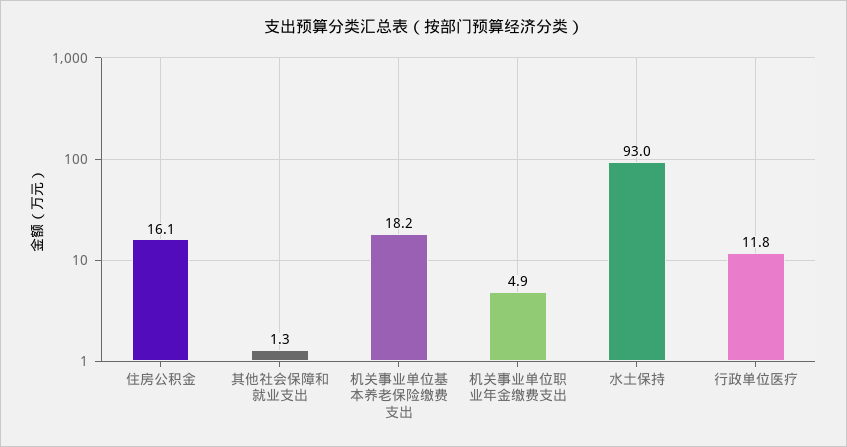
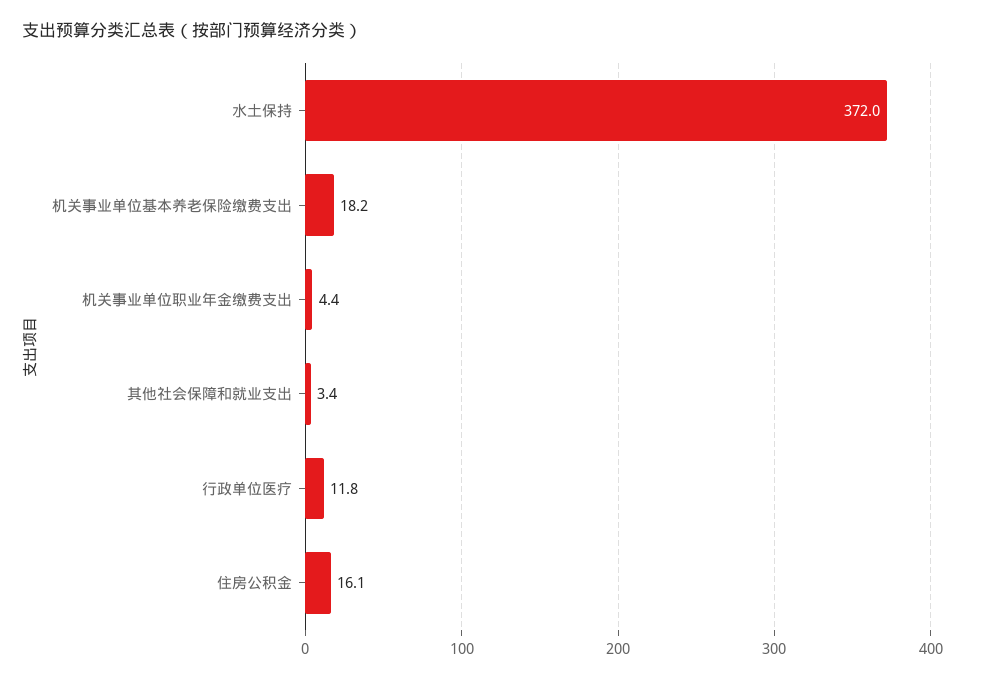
其他社会保障和就业支出: 1.3 -> 3.4
机关事业单位职业年金缴费支出: 4.9 -> 4.4
水土保持: 93 -> 372

